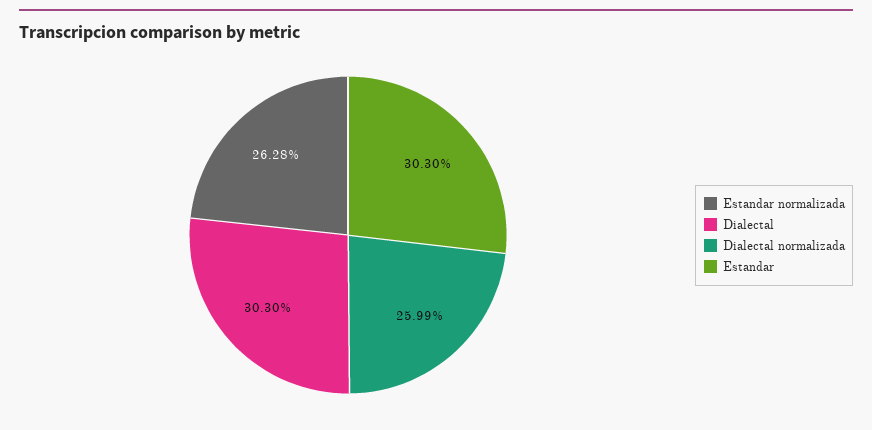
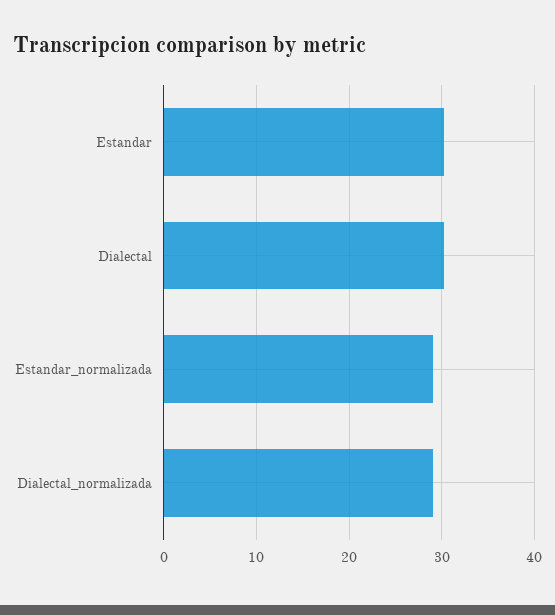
Estandar normalizada: 26.28 -> 29
Dialectal normalizada: 25.99 -> 29

